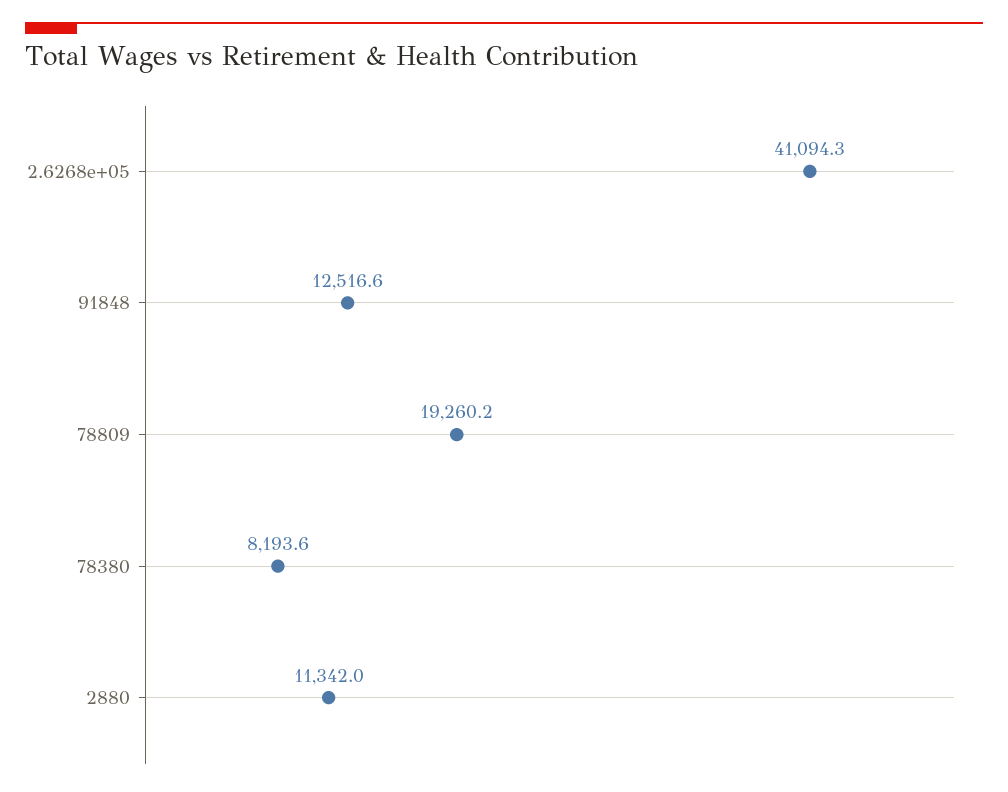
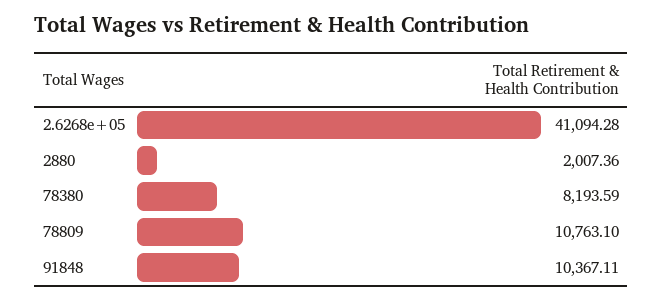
91848: 12516.6 -> 10367.11
78809: 19260.2 -> 10763.1
2880: 11342 -> 2007.36

